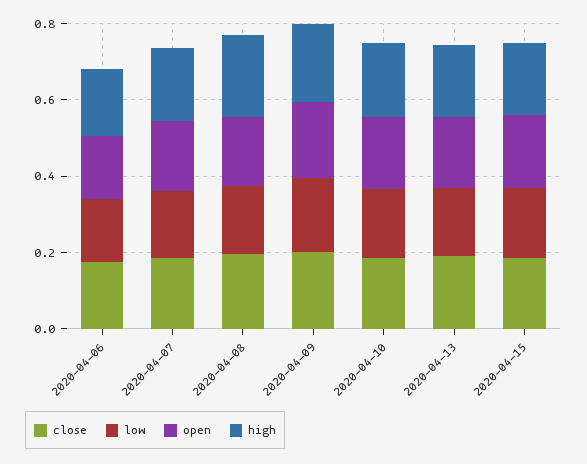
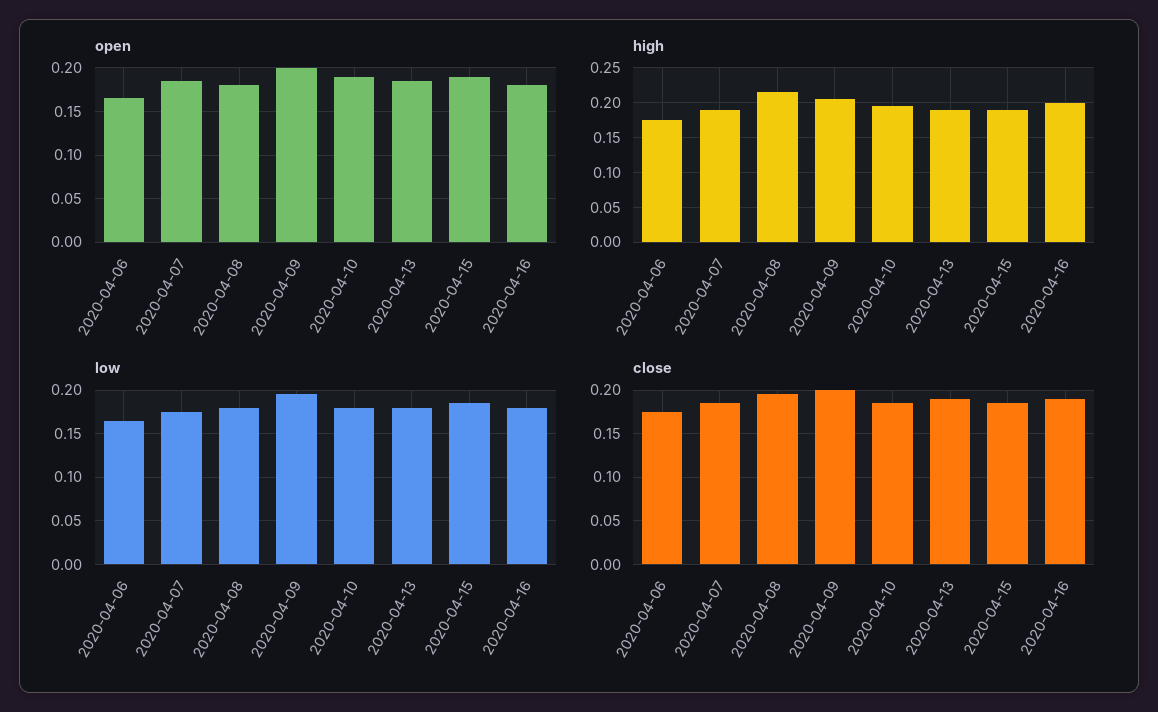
open, 2020-04-16: none -> 0.18
high, 2020-04-16: none -> 0.2
low, 2020-04-16: none -> 0.18
close, 2020-04-16: none -> 0.19

